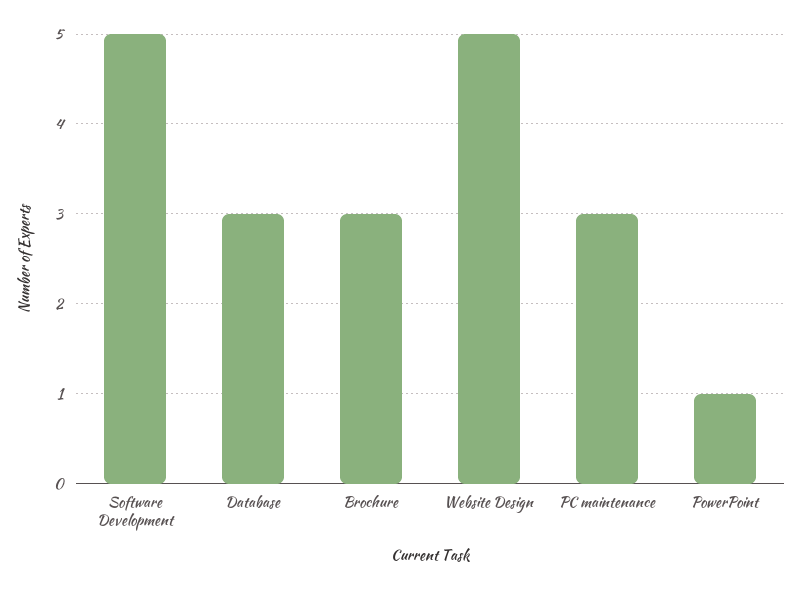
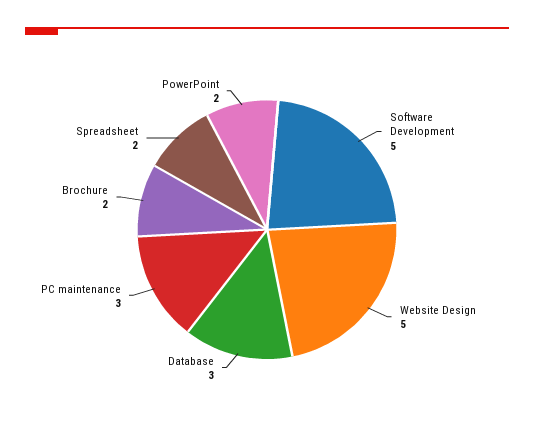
Brochure: 3 -> 2
PowerPoint: 1 -> 2
Spreadsheet: none -> 2

